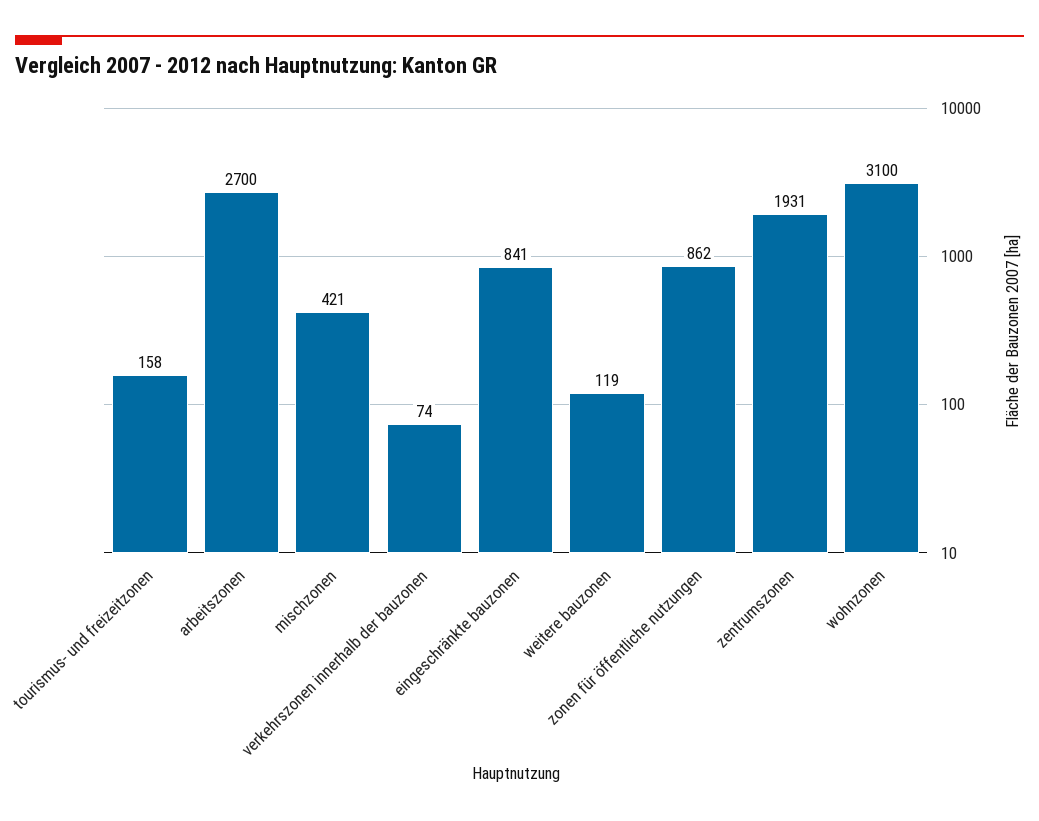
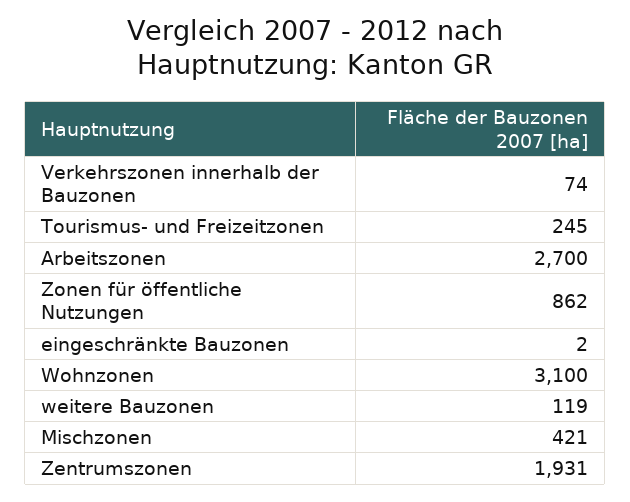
tourismus- und freizeitzonen: 158 -> 245
eingeschränkte bauzonen: 841 -> 2

